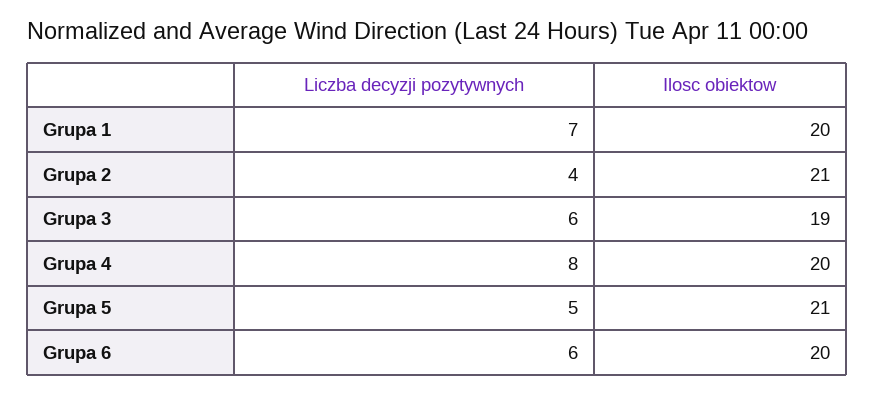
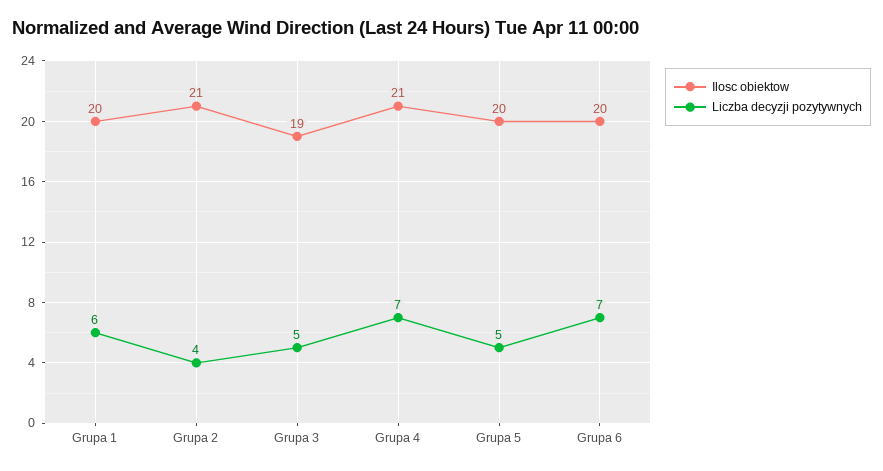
Liczba decyzji pozytywnych, Grupa 1: 7 -> 6
Liczba decyzji pozytywnych, Grupa 3: 6 -> 5
Liczba decyzji pozytywnych, Grupa 4: 8 -> 7
Ilosc obiektow, Grupa 4: 20 -> 21
Ilosc obiektow, Grupa 5: 21 -> 20
Liczba decyzji pozytywnych, Grupa 6: 6 -> 7

